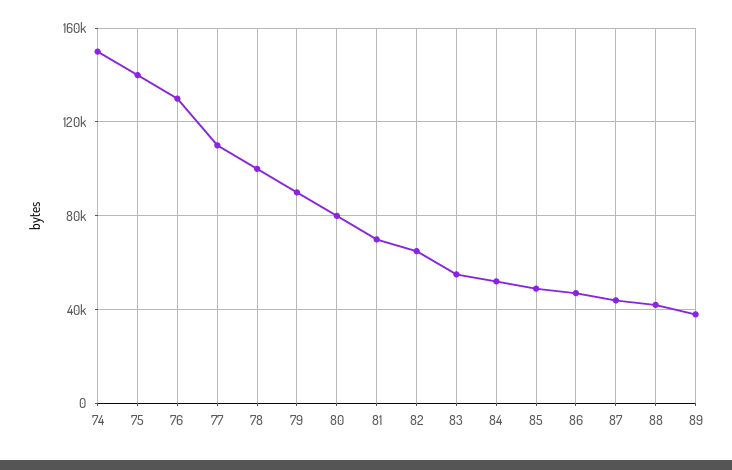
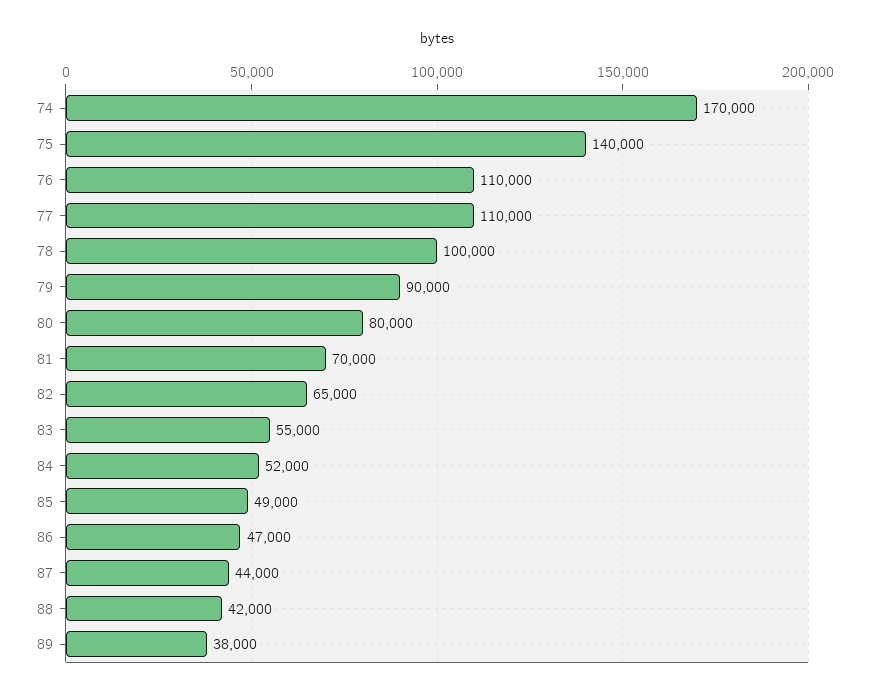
74: 150000 -> 170000
76: 130000 -> 110000

